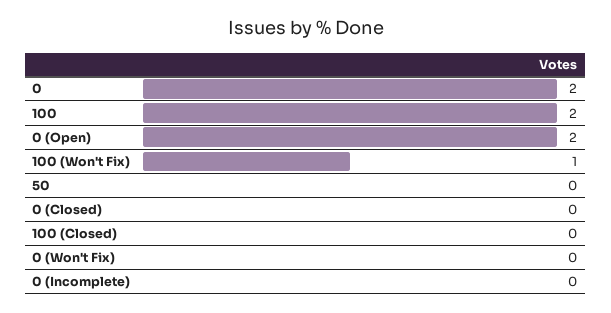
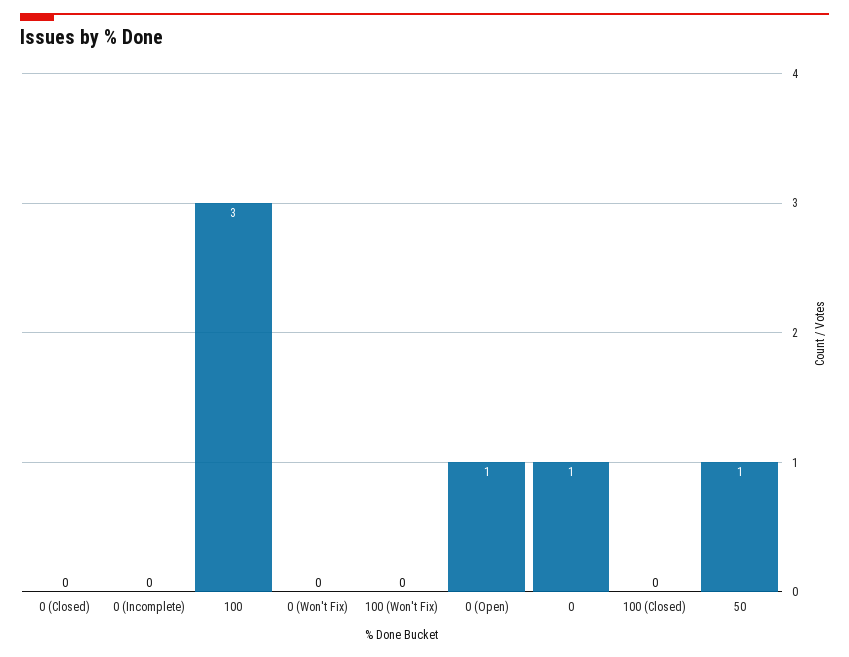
0: 2 -> 1
100: 2 -> 3
0 (Open): 2 -> 1
100 (Won't Fix): 1 -> 0
50: 0 -> 1

